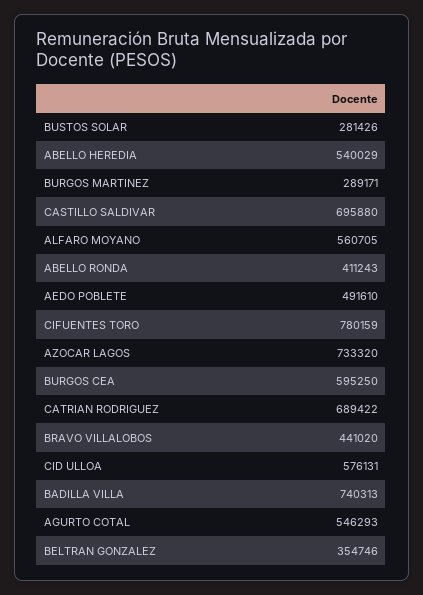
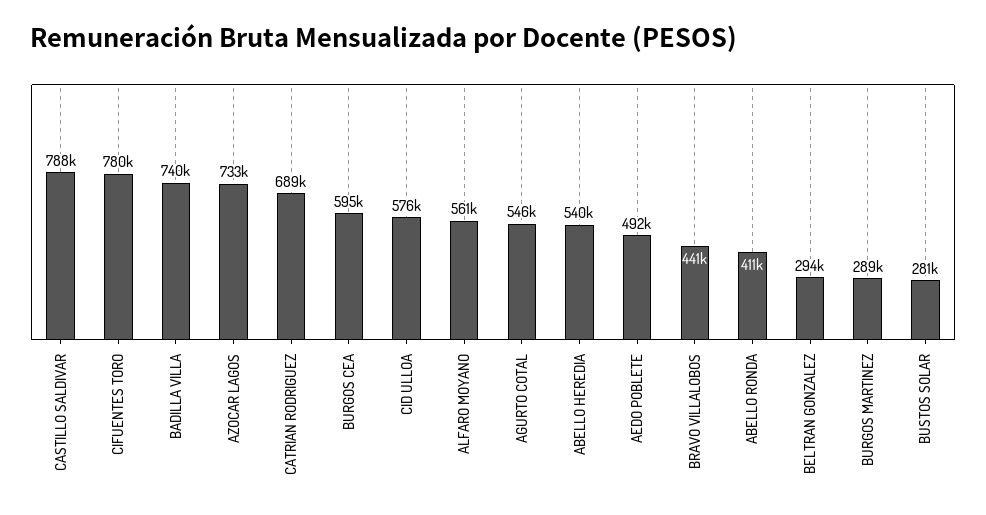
CASTILLO SALDIVAR: 695880 -> 788000
BELTRAN GONZALEZ: 354746 -> 294000

